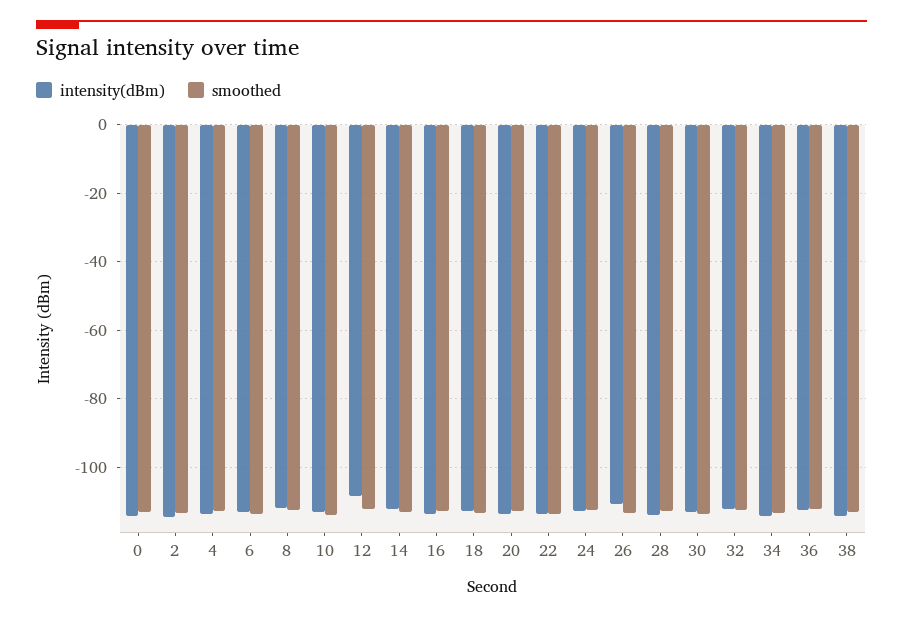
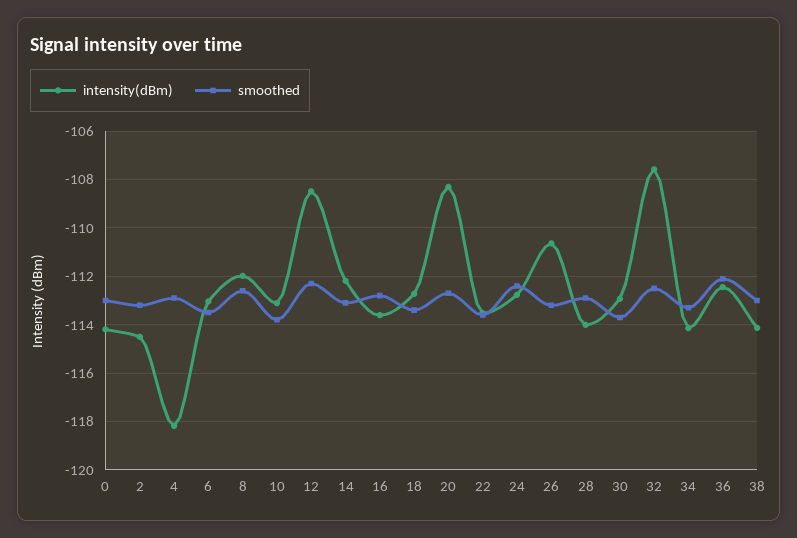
intensity(dBm), 4: -114 -> -118.25
intensity(dBm), 20: -114 -> -108.25
intensity(dBm), 32: -112 -> -107.5

